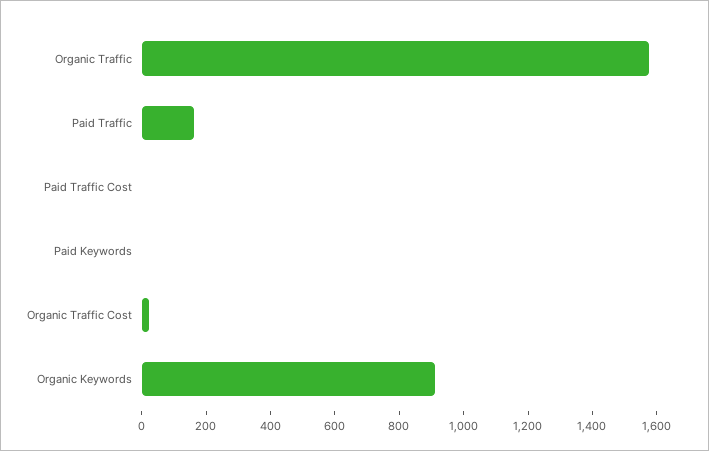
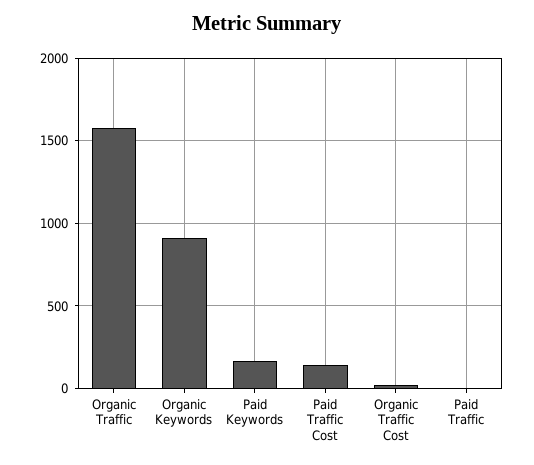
Paid Traffic: 150 -> 0
Paid Traffic Cost: 0 -> 150
Paid Keywords: 0 -> 150

